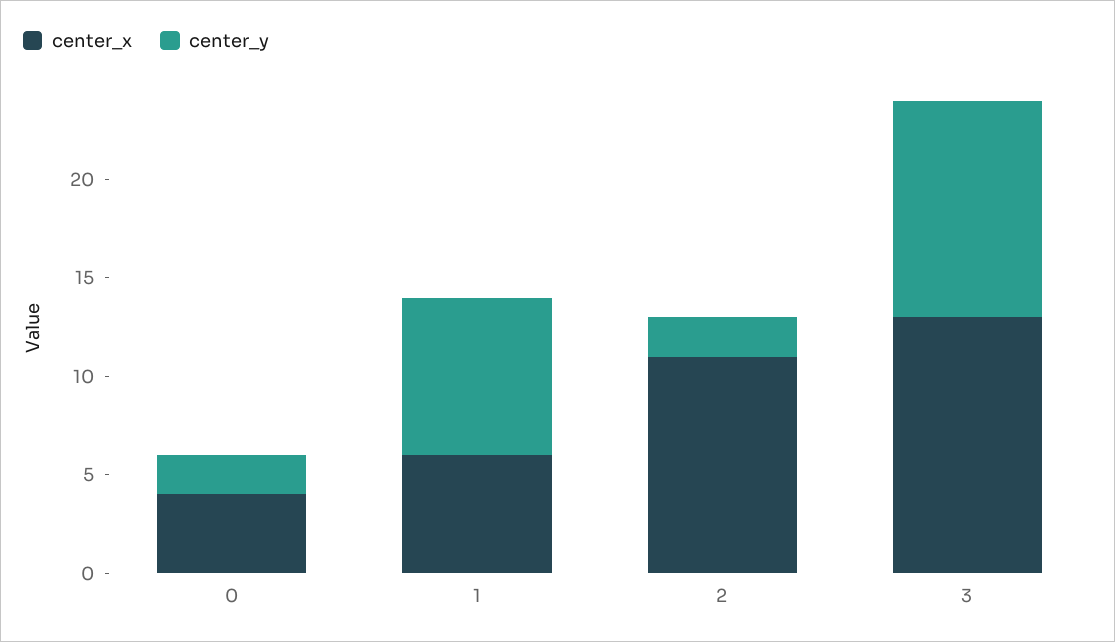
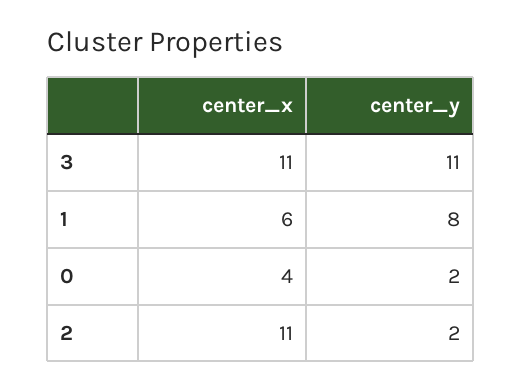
center_x, 3: 13 -> 11

